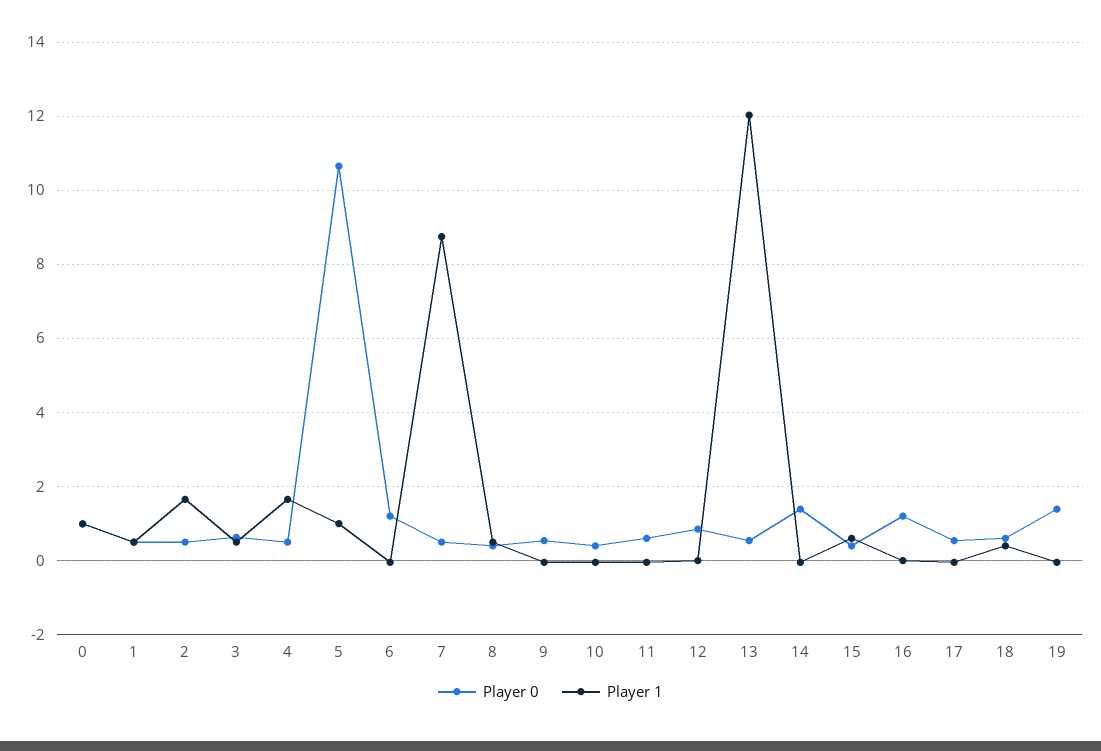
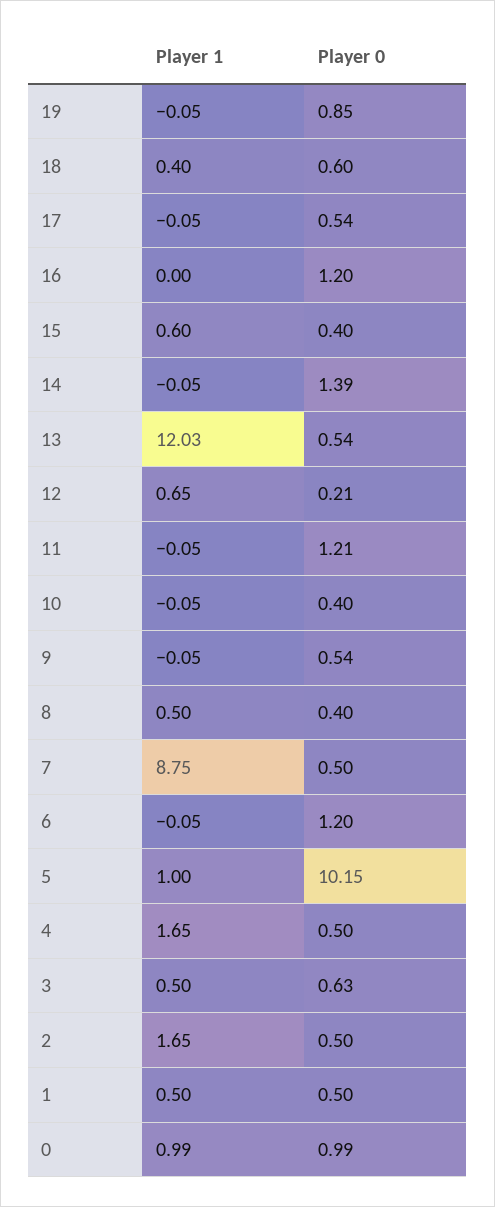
Player 0, 5: 10.6 -> 10.15
Player 0, 11: 0.6 -> 1.21
Player 0, 12: 0.8 -> 0.21
Player 1, 12: 0 -> 0.65
Player 0, 19: 1.4 -> 0.85

